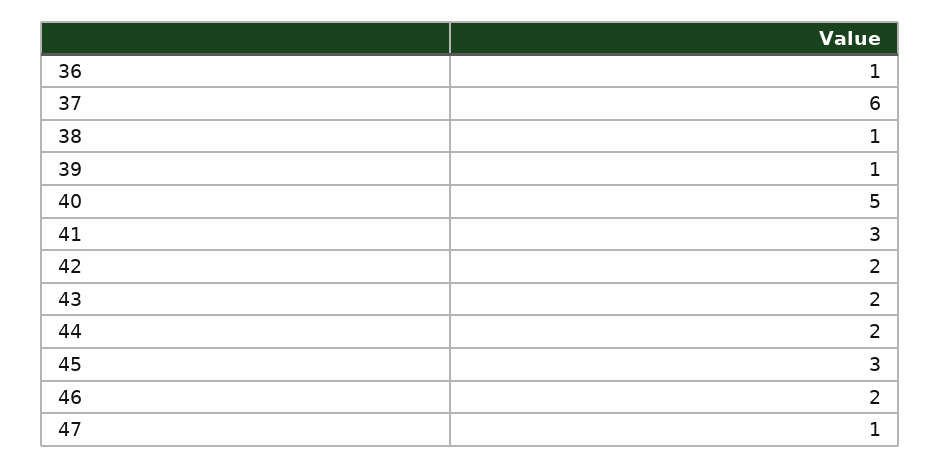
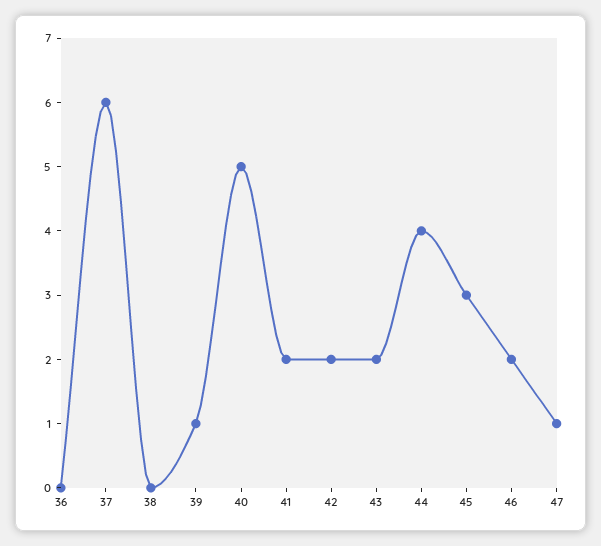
36: 1 -> 0
38: 1 -> 0
41: 3 -> 2
44: 2 -> 4

